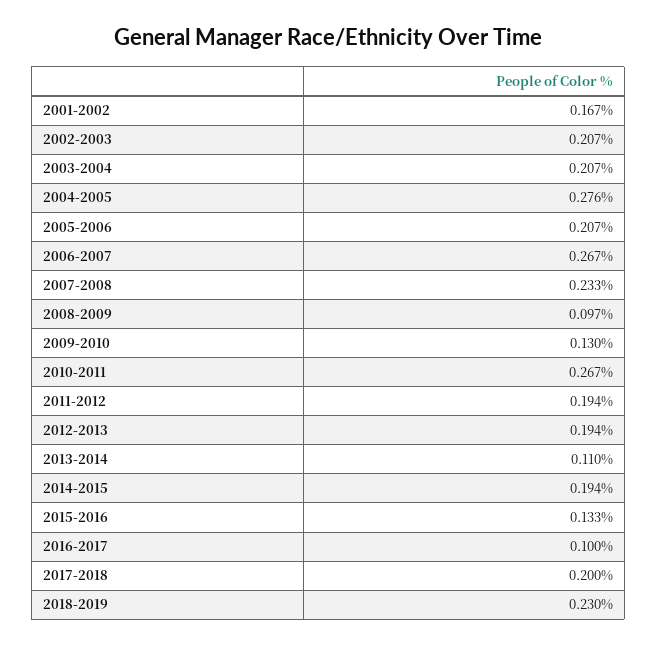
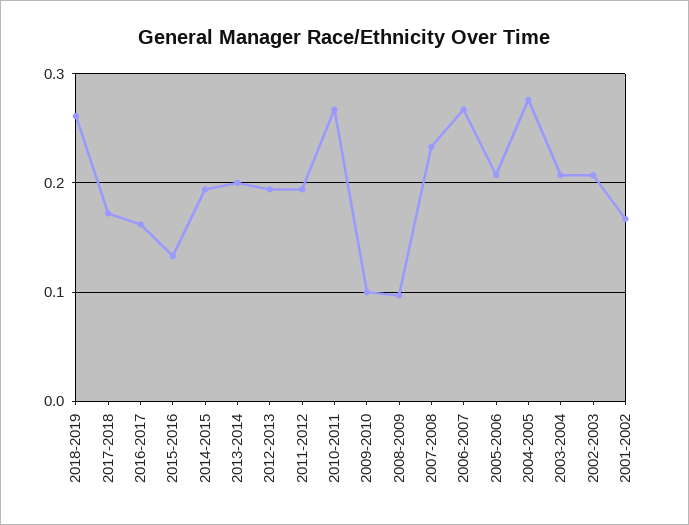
2009-2010: 0.13 -> 0.1
2013-2014: 0.11 -> 0.2
2016-2017: 0.1 -> 0.16
2017-2018: 0.2 -> 0.17
2018-2019: 0.23 -> 0.26

